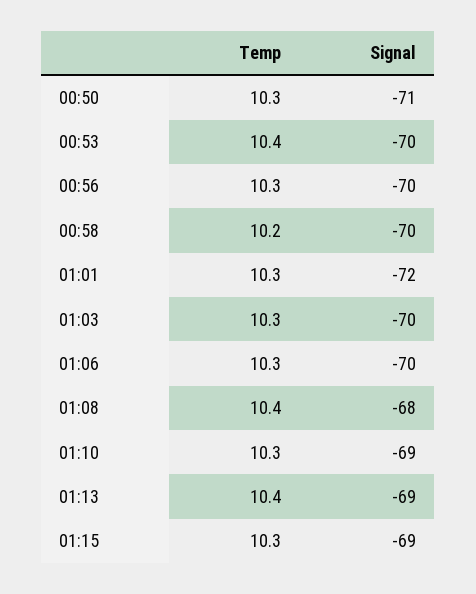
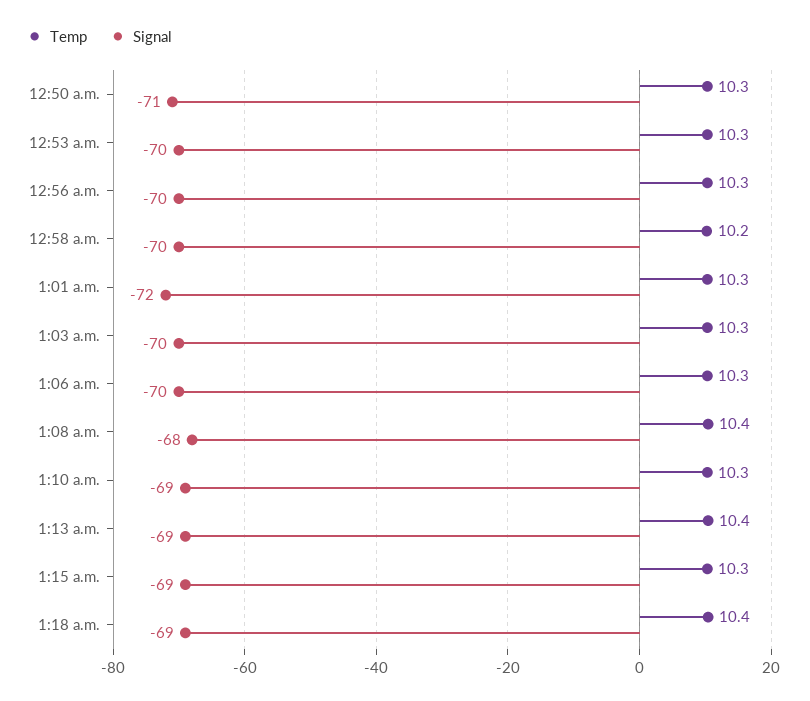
Temp, 00:53: 10.4 -> 10.3
Temp, 1:18 a.m.: none -> 10.4
Signal, 1:18 a.m.: none -> -69

